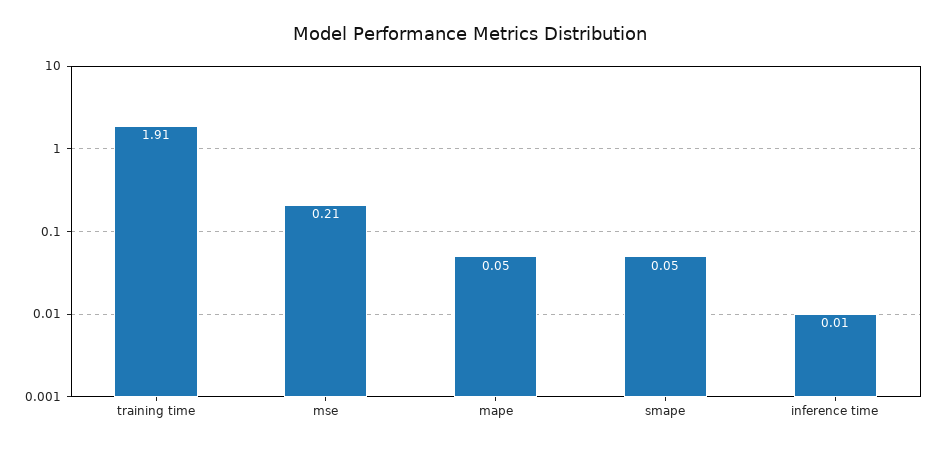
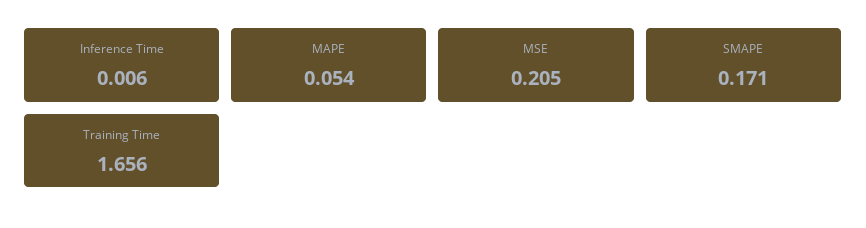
training time: 1.91 -> 1.656
smape: 0.05 -> 0.171

